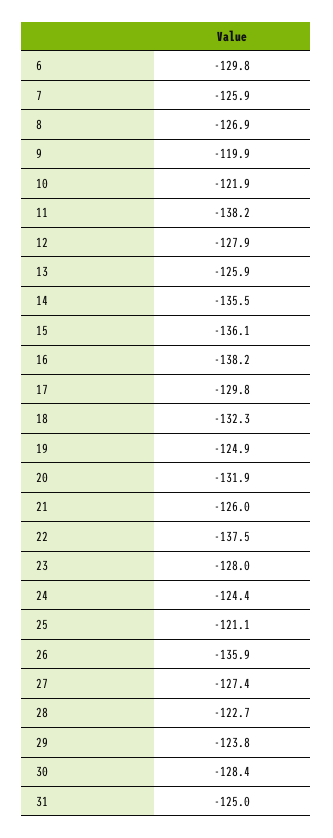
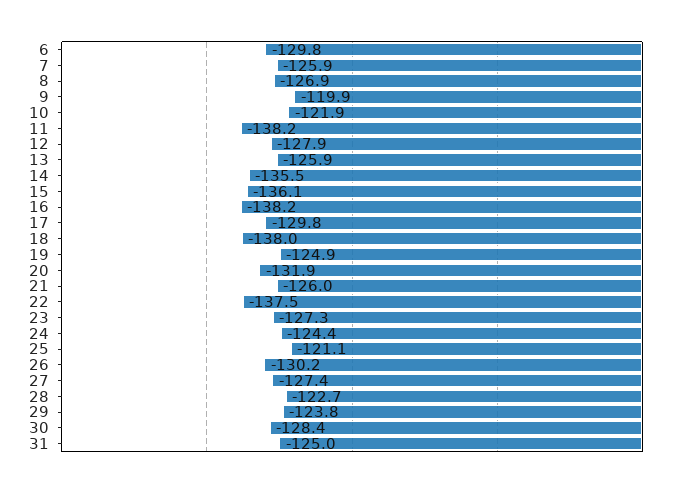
18: -132.3 -> -138
23: -128 -> -127.3
26: -135.9 -> -130.2

